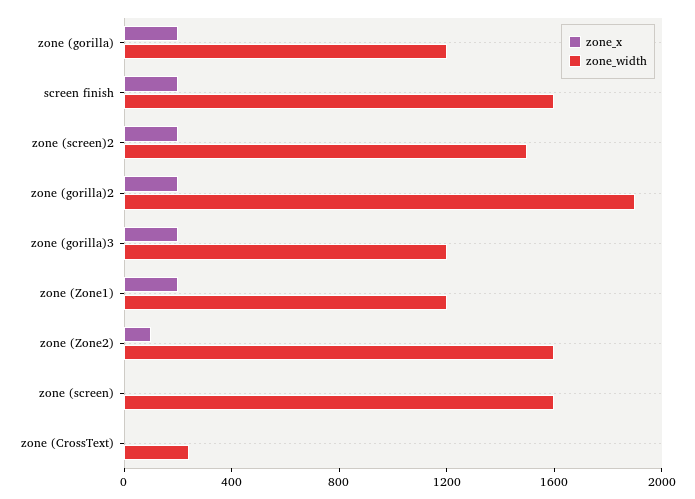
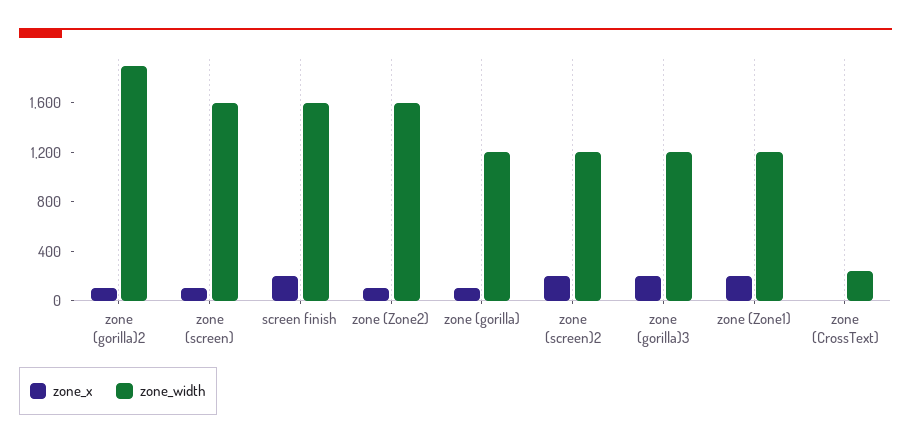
zone_x, zone (gorilla): 200 -> 100
zone_width, zone (screen)2: 1500 -> 1200
zone_x, zone (gorilla)2: 200 -> 100
zone_x, zone (screen): 0 -> 100

